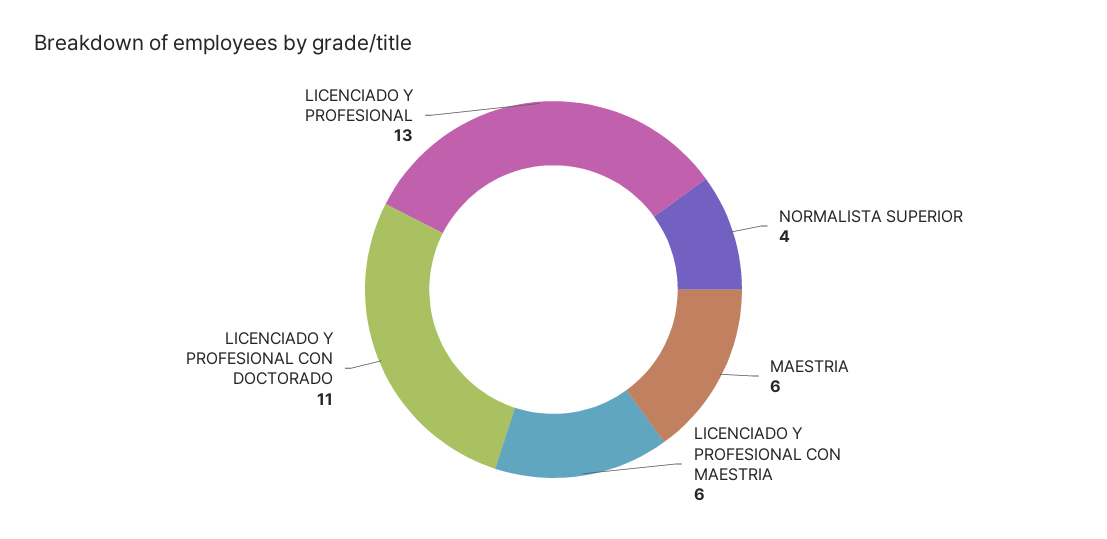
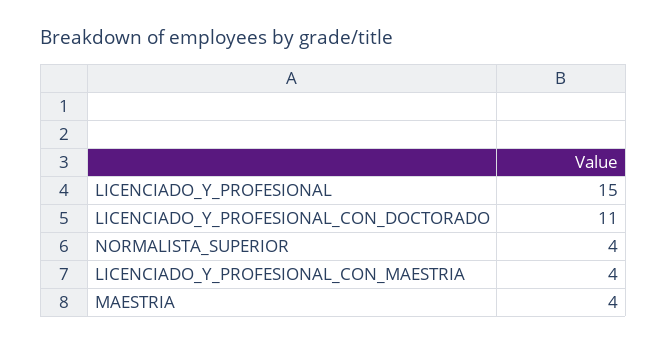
MAESTRIA: 6 -> 4
LICENCIADO Y PROFESIONAL CON MAESTRIA: 6 -> 4
LICENCIADO Y PROFESIONAL: 13 -> 15

